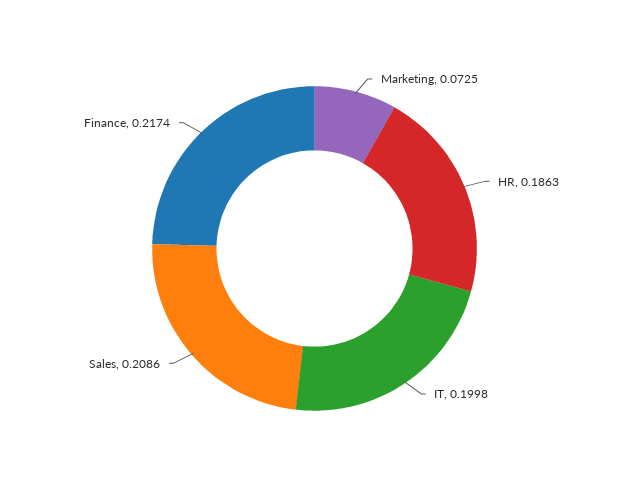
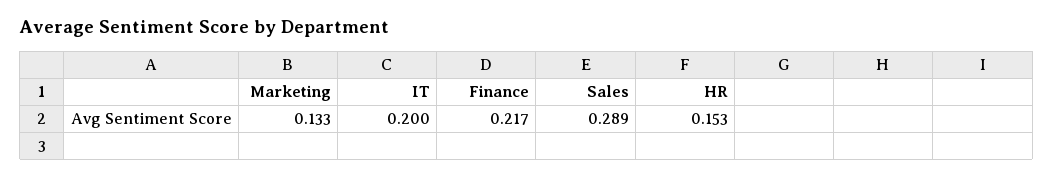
Marketing: 0.0725 -> 0.133
HR: 0.1863 -> 0.153
Sales: 0.2086 -> 0.289

